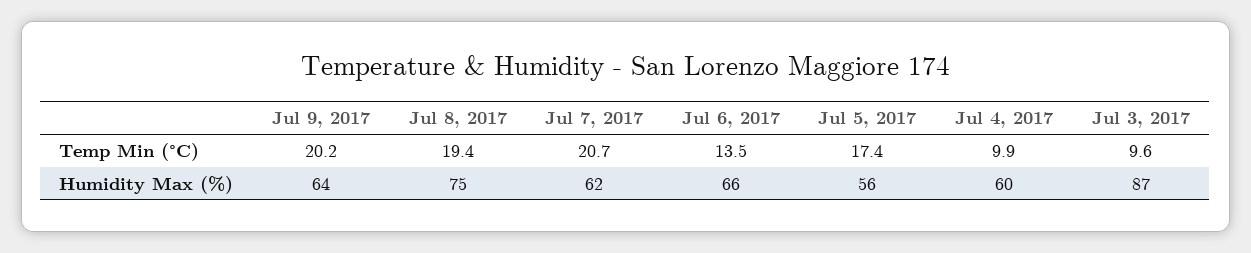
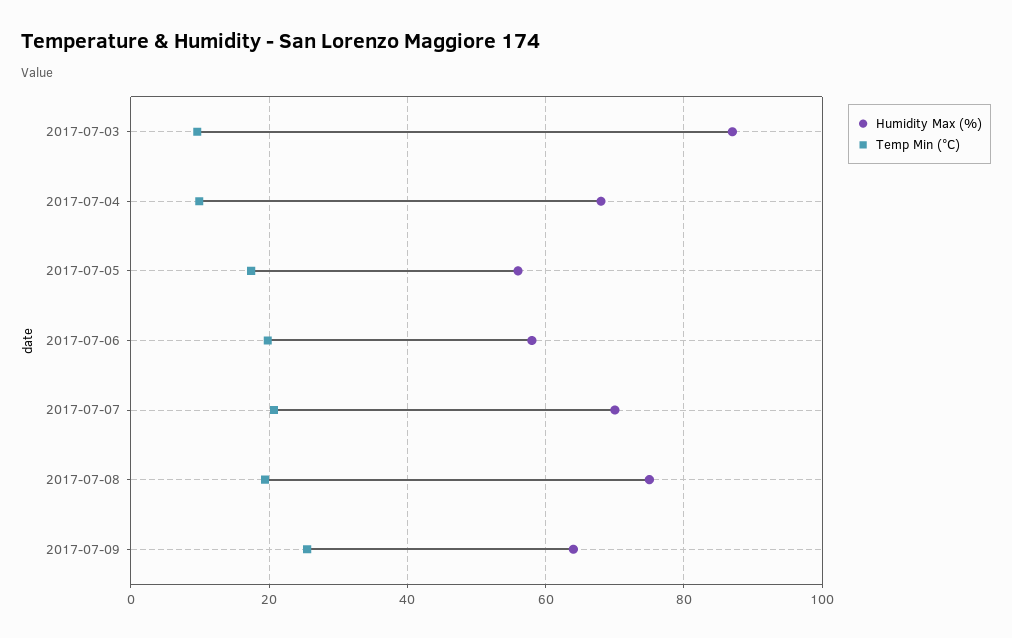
Temp Min (°C), Jul 9, 2017: 20.2 -> 26
Temp Min (°C), Jul 6, 2017: 13.5 -> 20
Humidity Max (%), Jul 7, 2017: 62 -> 70
Humidity Max (%), Jul 6, 2017: 66 -> 58
Humidity Max (%), Jul 4, 2017: 60 -> 68

